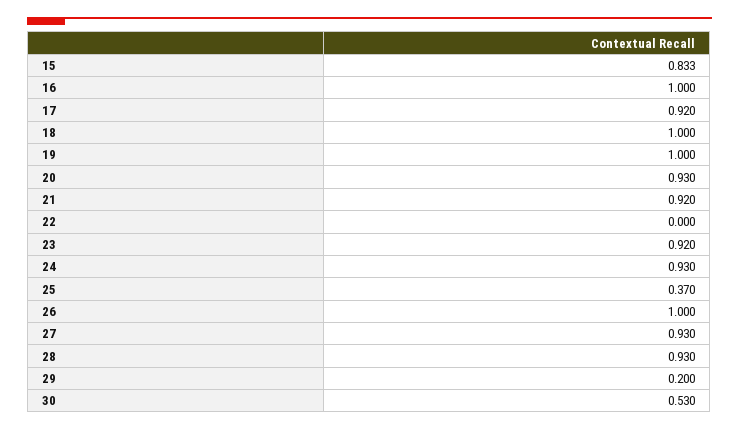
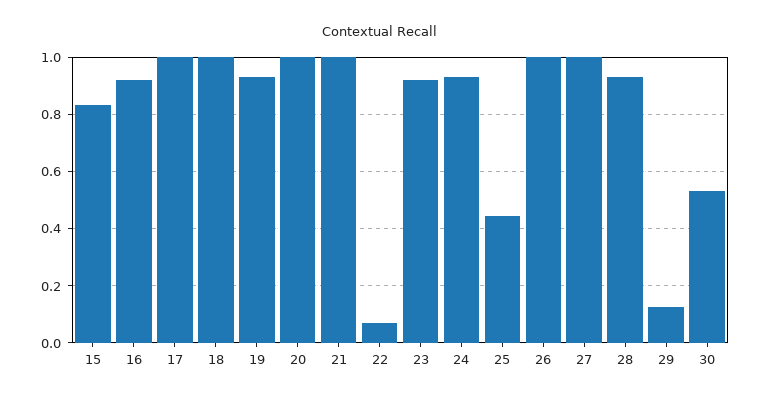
16: 1 -> 0.925
17: 0.92 -> 1
19: 1 -> 0.925
20: 0.93 -> 1
21: 0.92 -> 1
22: 0 -> 0.075
25: 0.37 -> 0.45
27: 0.93 -> 1
29: 0.2 -> 0.125

